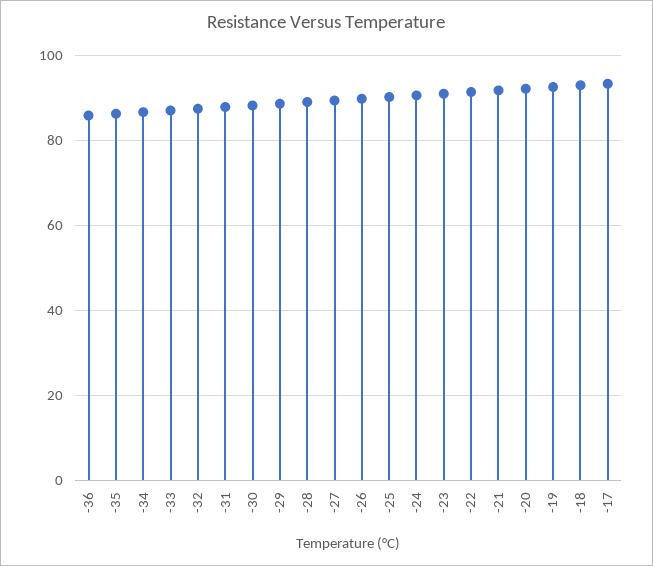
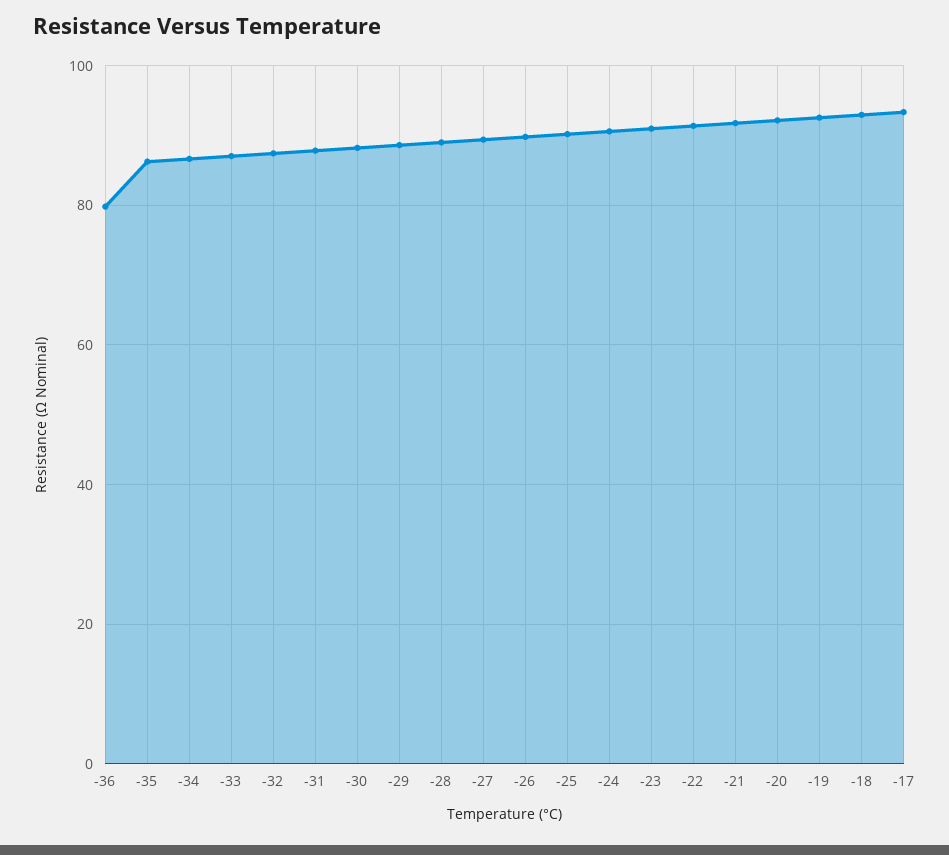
-36: 86 -> 80

